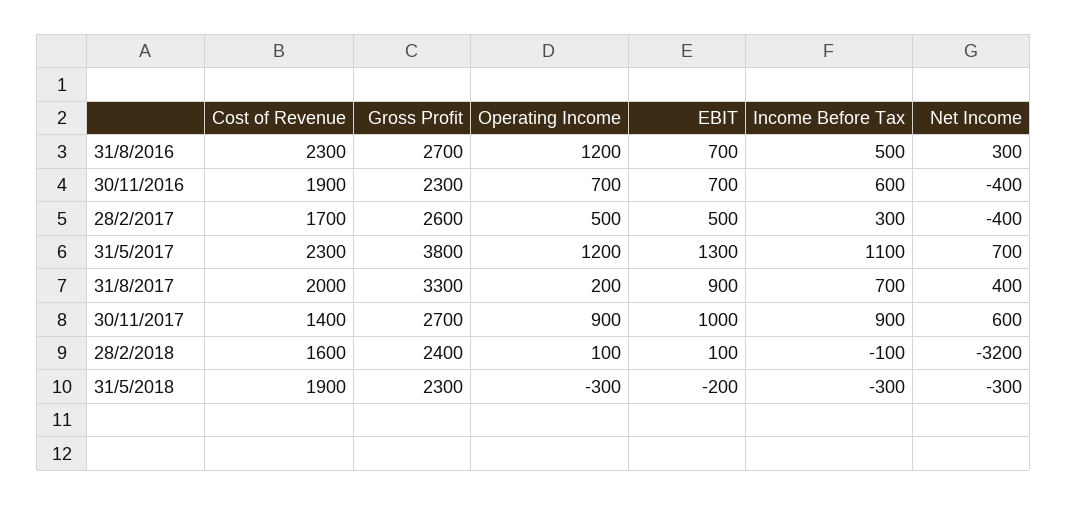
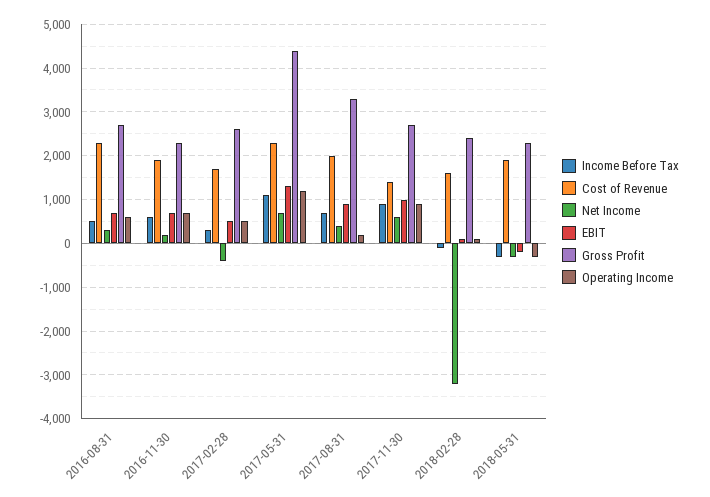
Operating Income, 31/8/2016: 1200 -> 600
Net Income, 30/11/2016: -400 -> 200
Gross Profit, 31/5/2017: 3800 -> 4400

